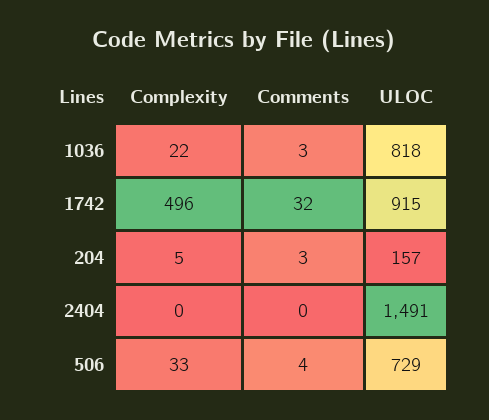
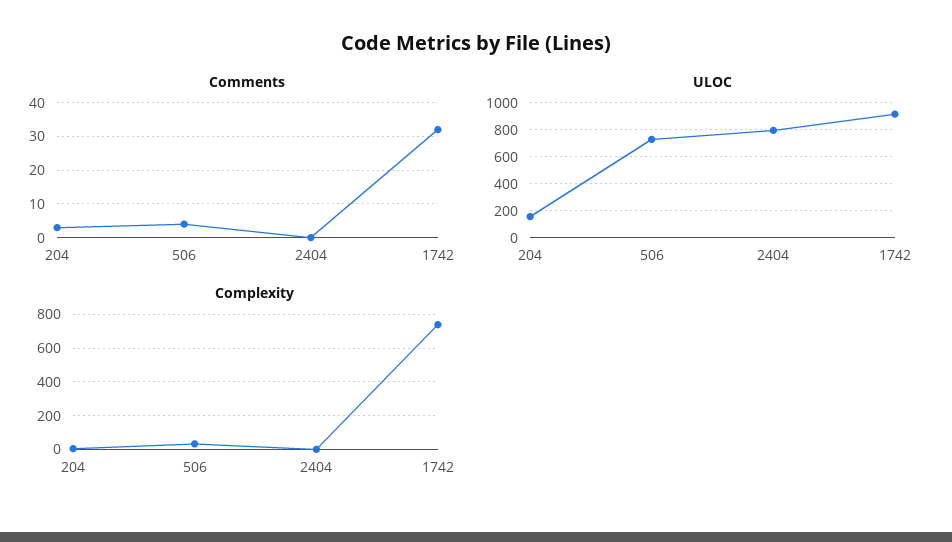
Complexity, 1036: 22 -> none
Comments, 1036: 3 -> none
ULOC, 1036: 818 -> none
Complexity, 1742: 496 -> 750
ULOC, 2404: 1491 -> 800

